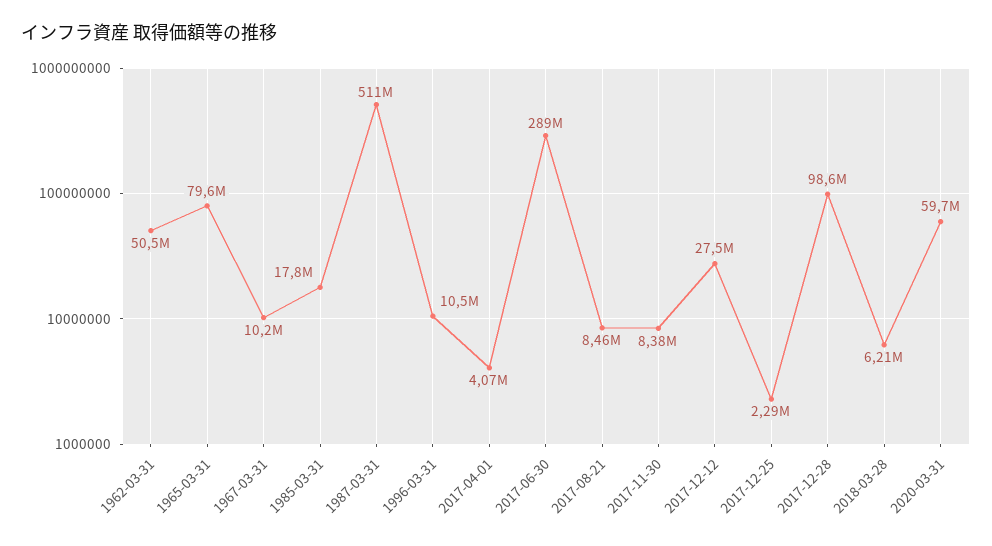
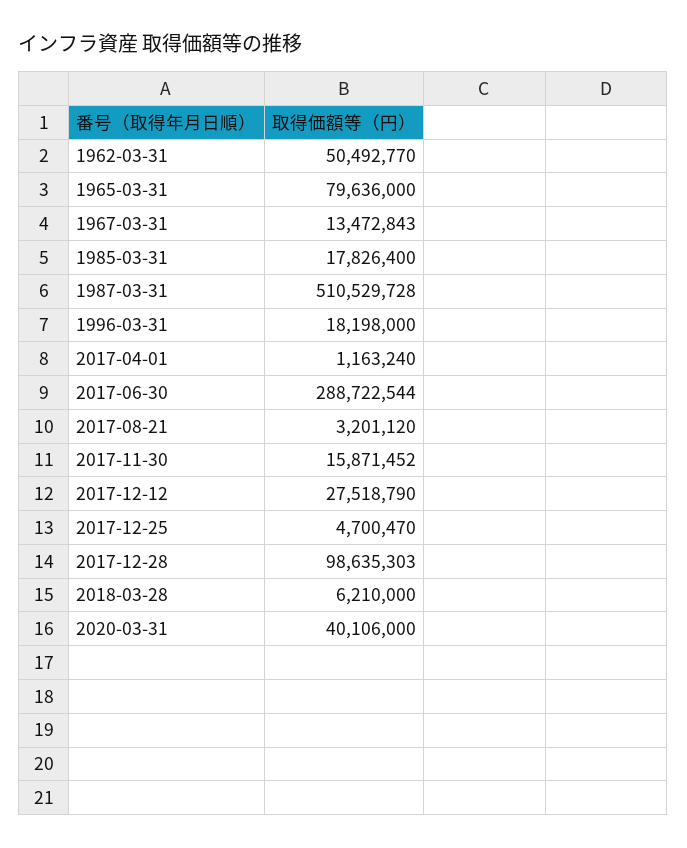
1967-03-31: 10200000 -> 13472843
1996-03-31: 10500000 -> 18198000
2017-04-01: 4070000 -> 1163240
2017-08-21: 8460000 -> 3201120
2017-11-30: 8380000 -> 15871452
2017-12-25: 2290000 -> 4700470
2020-03-31: 59700000 -> 40106000

